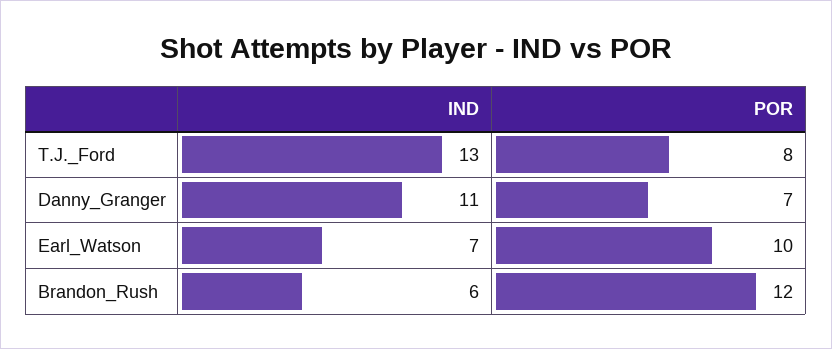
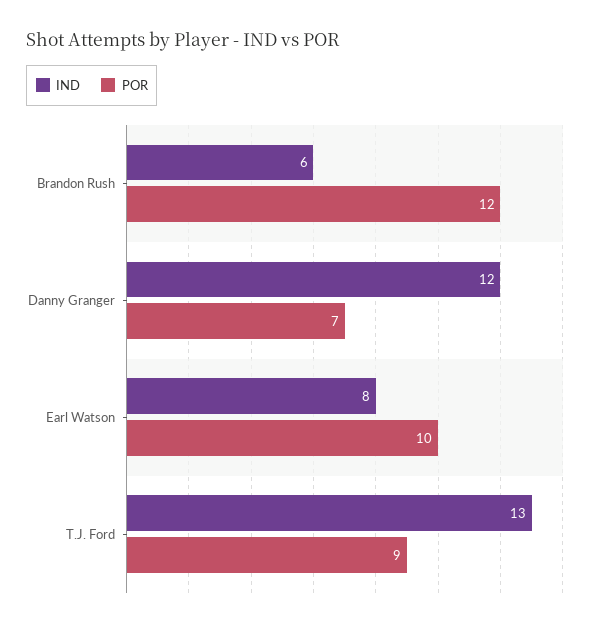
POR, T.J._Ford: 8 -> 9
IND, Danny_Granger: 11 -> 12
IND, Earl_Watson: 7 -> 8

